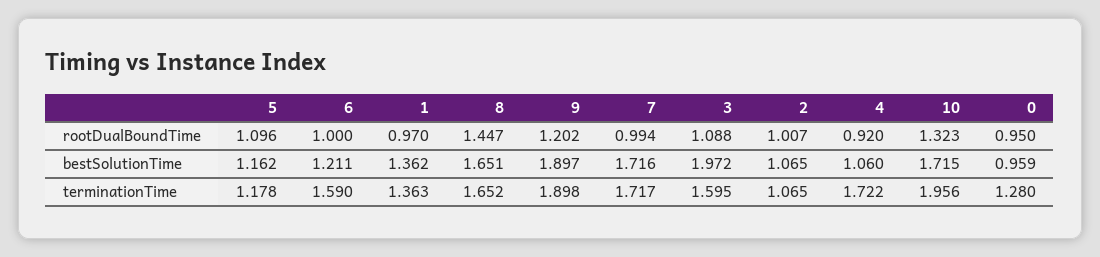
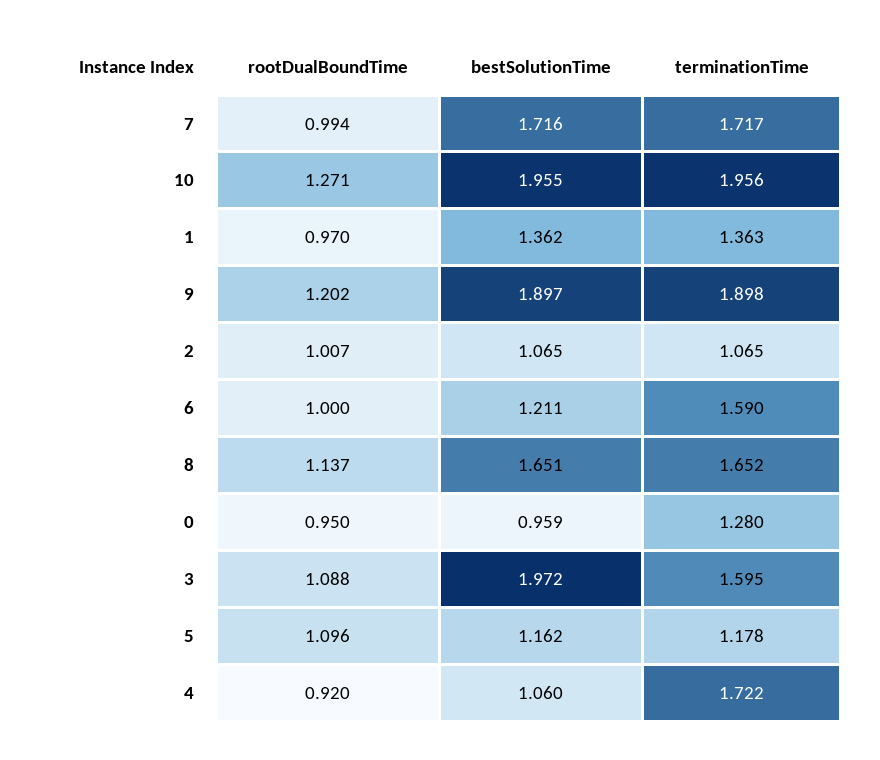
8, rootDualBoundTime: 1.447 -> 1.137
10, rootDualBoundTime: 1.323 -> 1.271
10, bestSolutionTime: 1.715 -> 1.955

